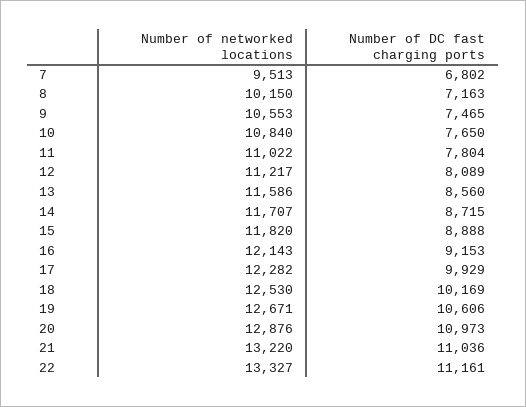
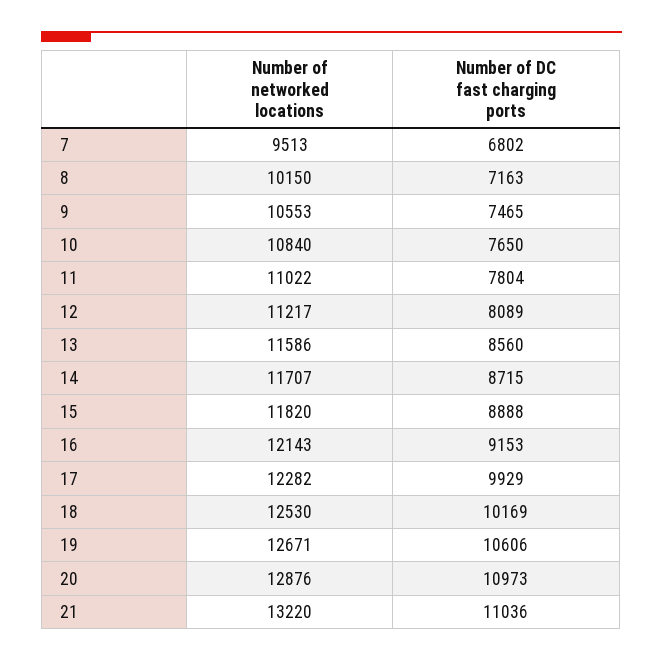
Number of networked locations, 22: 13327 -> none
Number of DC fast charging ports, 22: 11161 -> none

